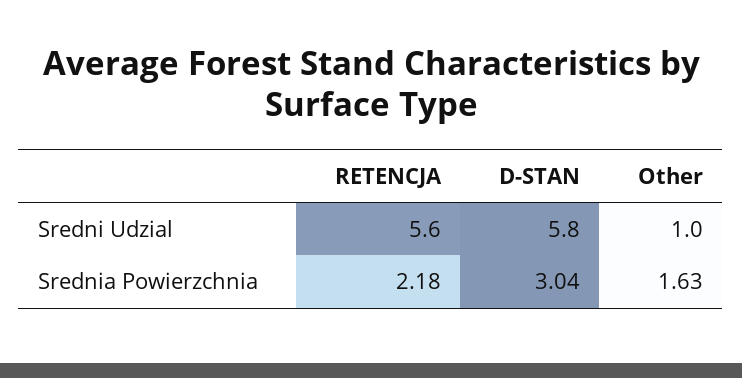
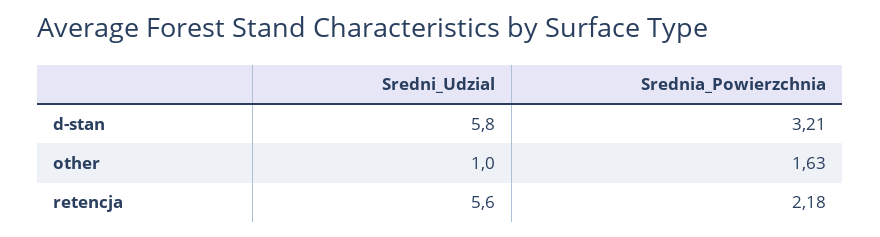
D-STAN, Srednia Powierzchnia: 3.04 -> 3.21

